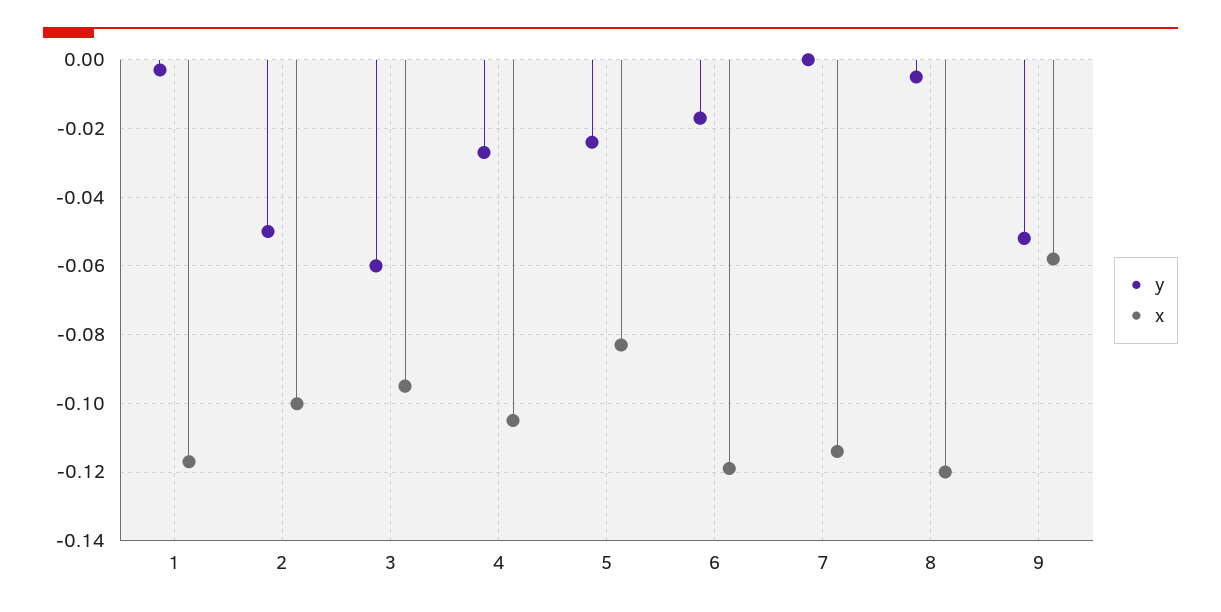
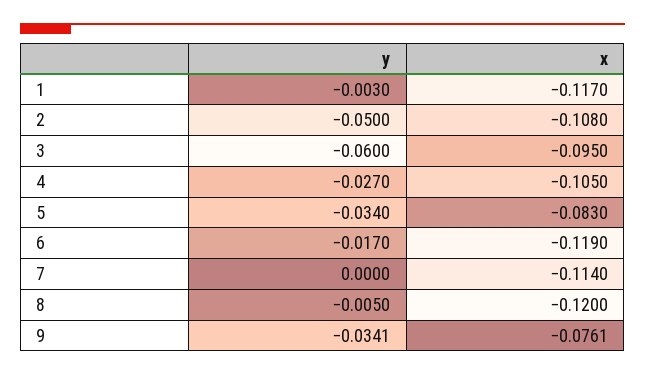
x, 2: -0.1 -> -0.108
y, 5: -0.024 -> -0.034
y, 9: -0.052 -> -0.0341
x, 9: -0.058 -> -0.0761

